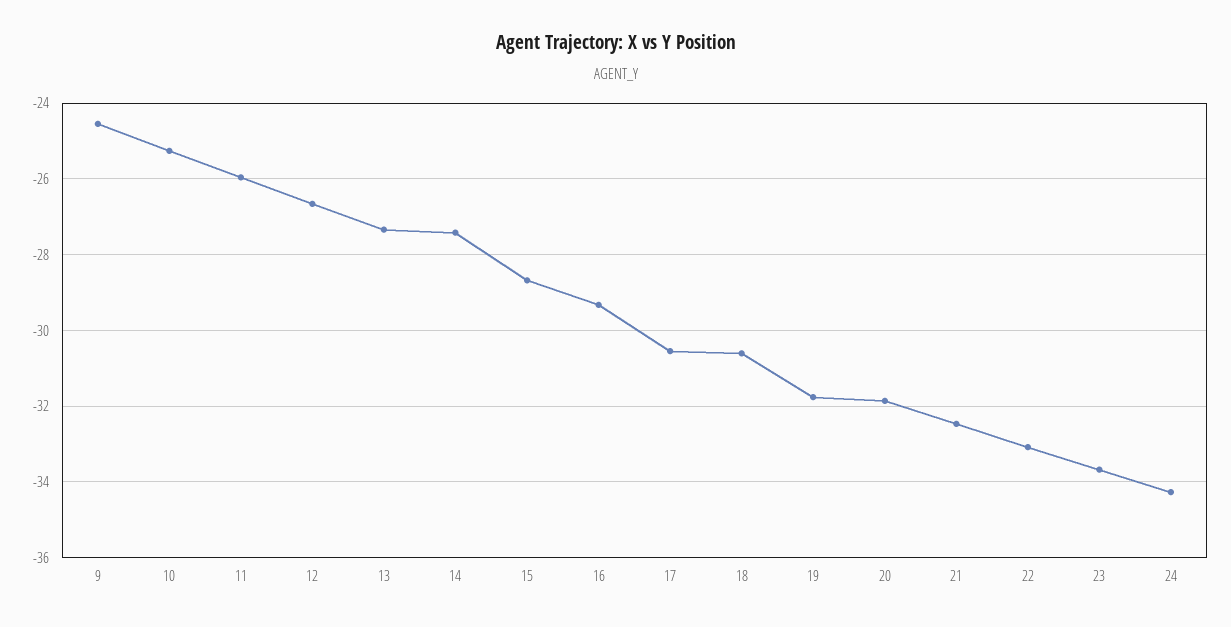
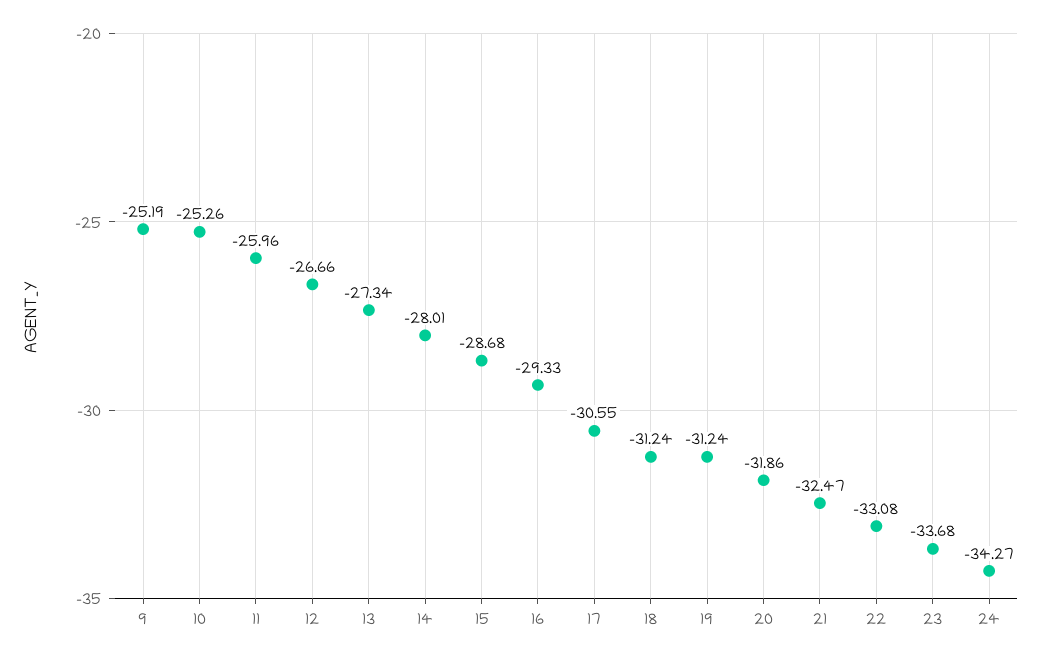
9: -24.6 -> -25.19
14: -27.4 -> -28.01
18: -30.6 -> -31.24
19: -31.8 -> -31.24

